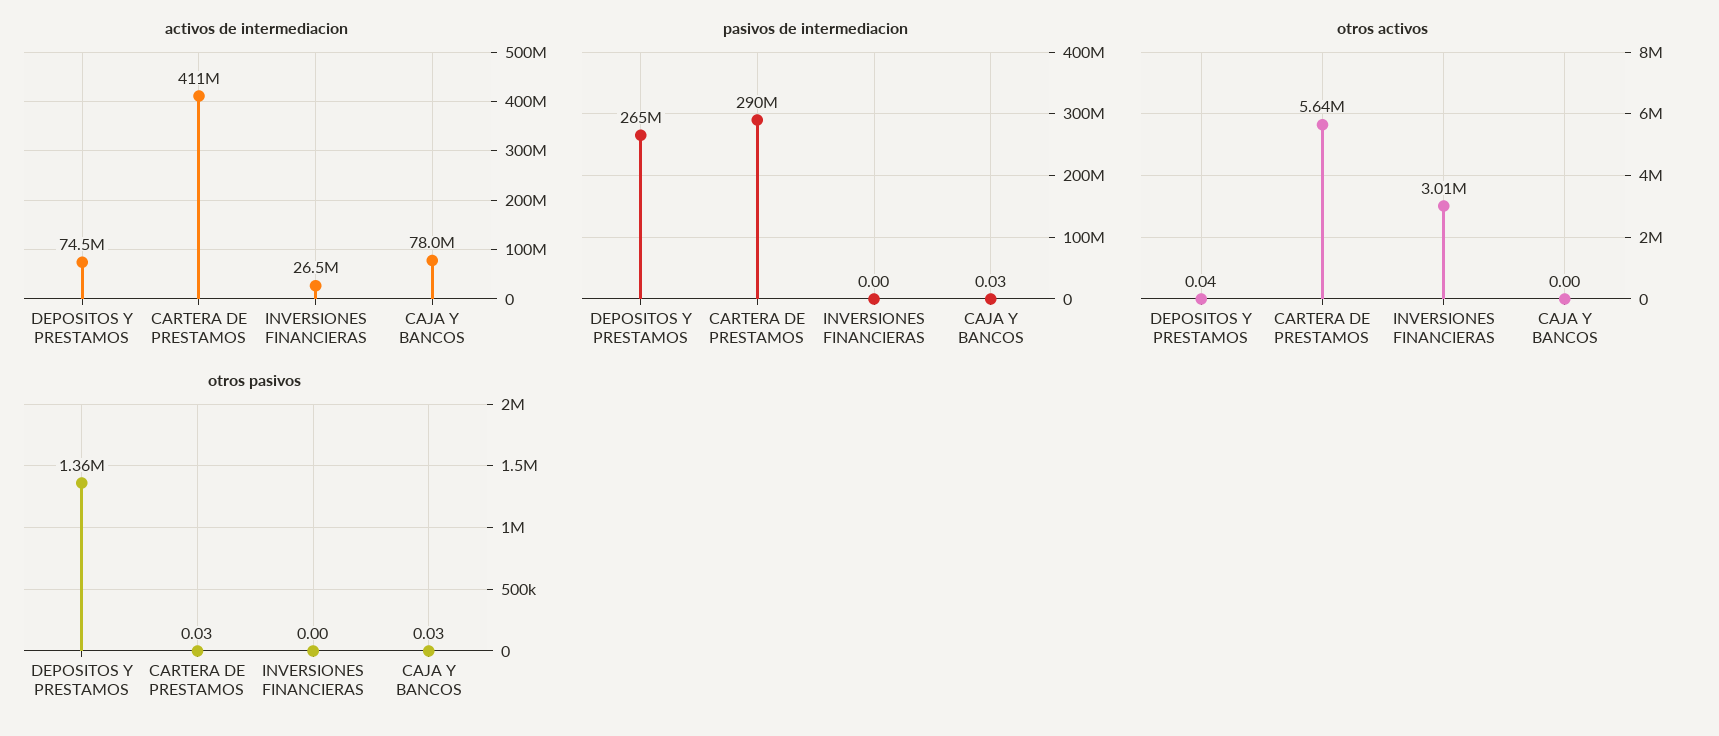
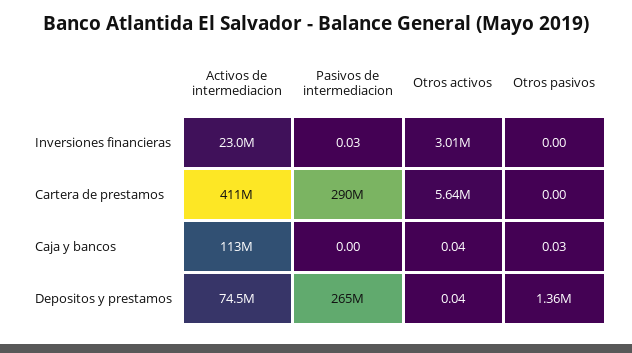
activos de intermediacion, INVERSIONES FINANCIERAS: 26500000 -> 23000000
activos de intermediacion, CAJA Y BANCOS: 78000000 -> 113000000
pasivos de intermediacion, INVERSIONES FINANCIERAS: 0 -> 0.03
pasivos de intermediacion, CAJA Y BANCOS: 0.03 -> 0
otros activos, CAJA Y BANCOS: 0 -> 0.04
otros pasivos, CARTERA DE PRESTAMOS: 0.03 -> 0

